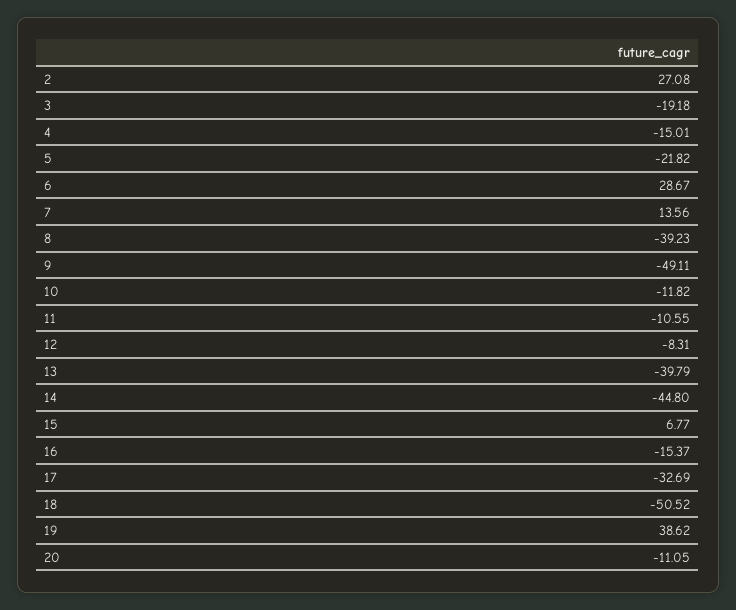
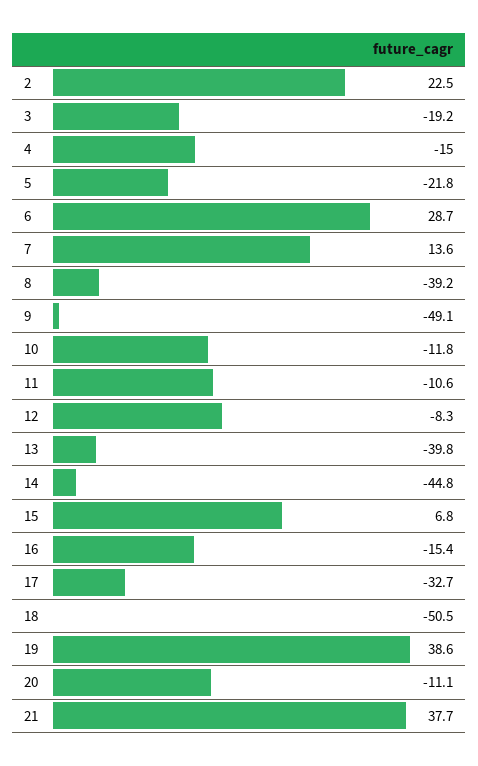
2: 27.08 -> 22.5
21: none -> 37.7

